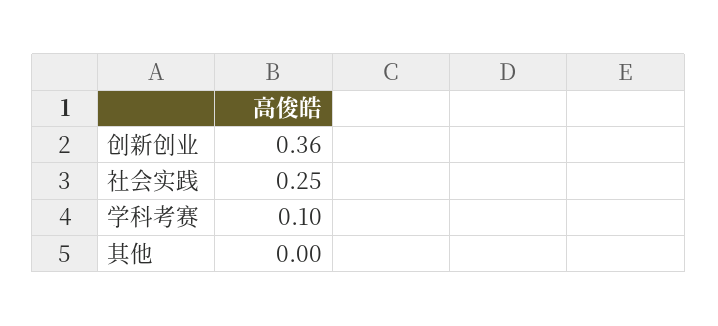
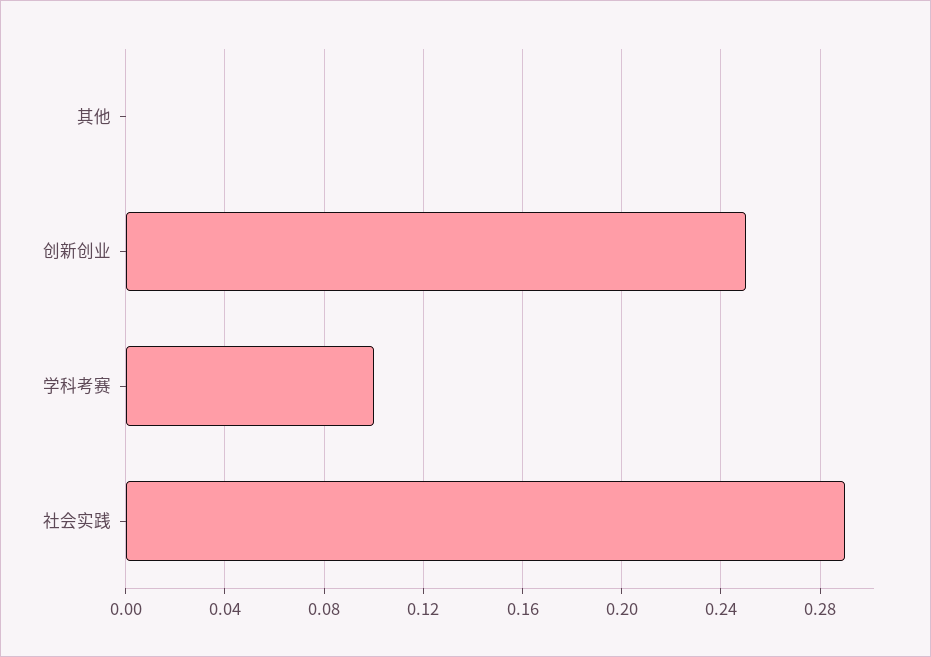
创新创业: 0.36 -> 0.25
社会实践: 0.25 -> 0.29

